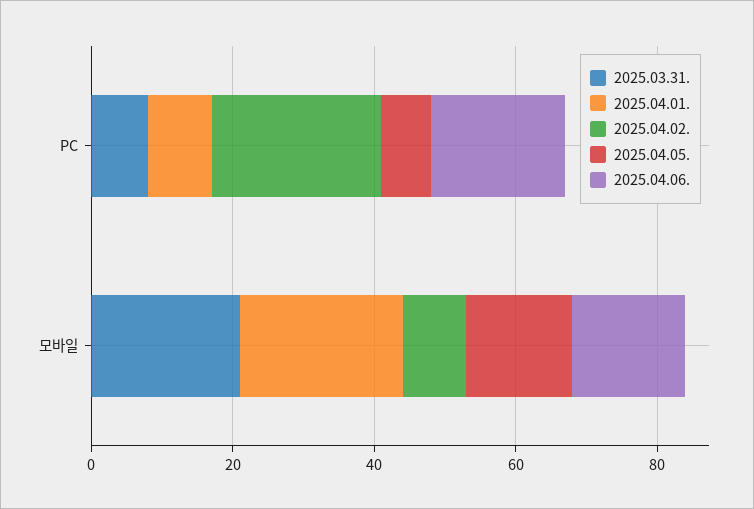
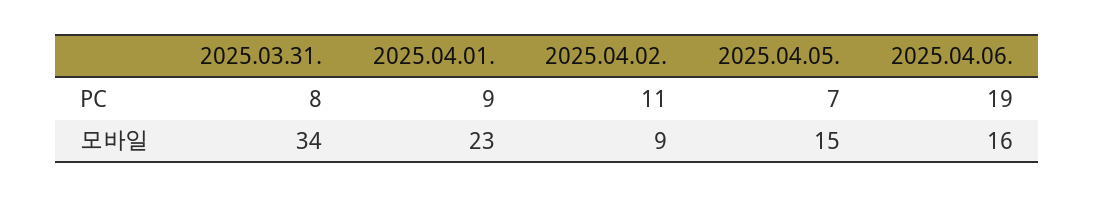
2025.04.02., PC: 25 -> 11
2025.03.31., 모바일: 20 -> 34

